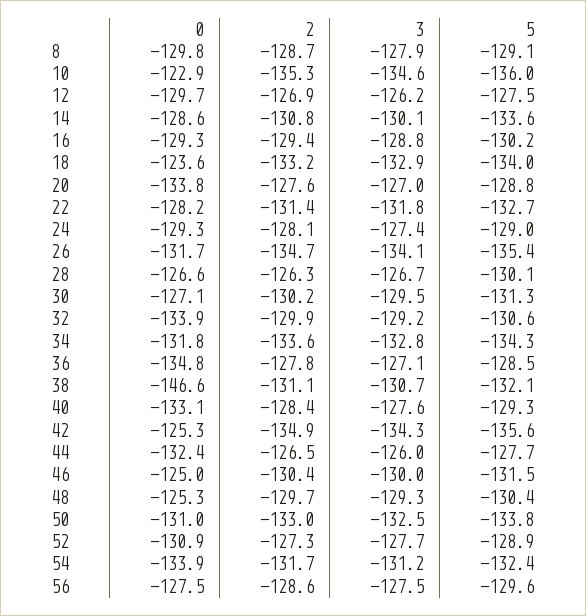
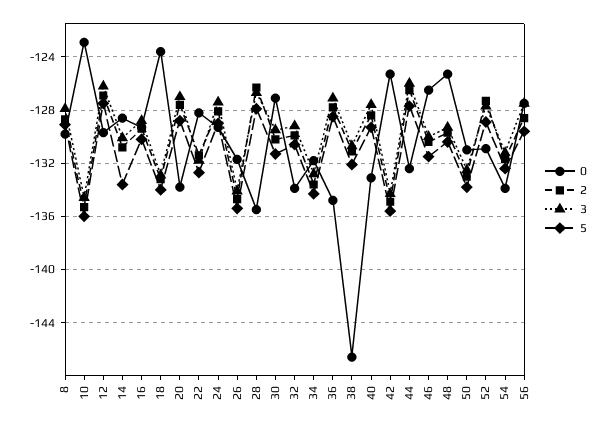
0, 28: -126.6 -> -135.5
5, 28: -130.1 -> -128
0, 46: -125 -> -126.5

